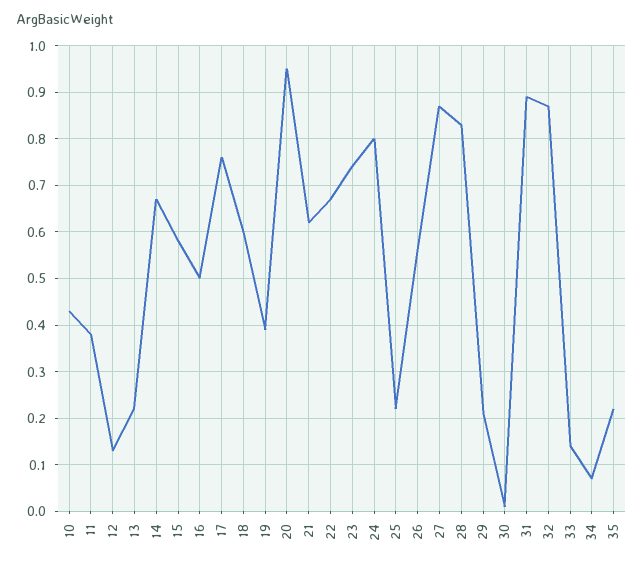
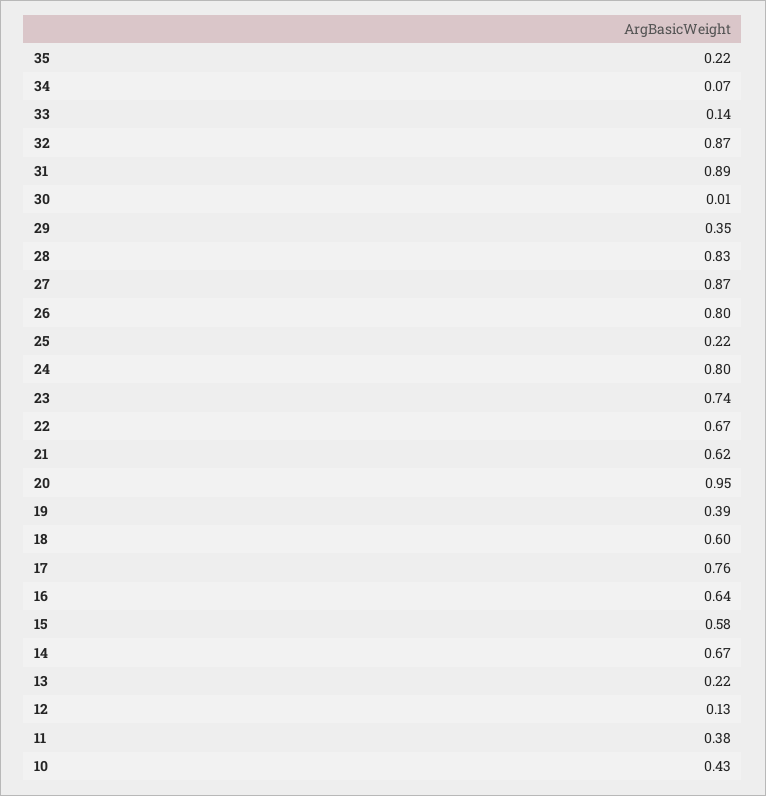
16: 0.5 -> 0.64
26: 0.55 -> 0.8
29: 0.2 -> 0.35

